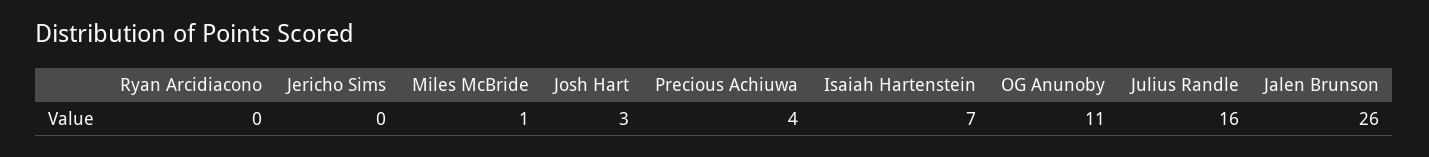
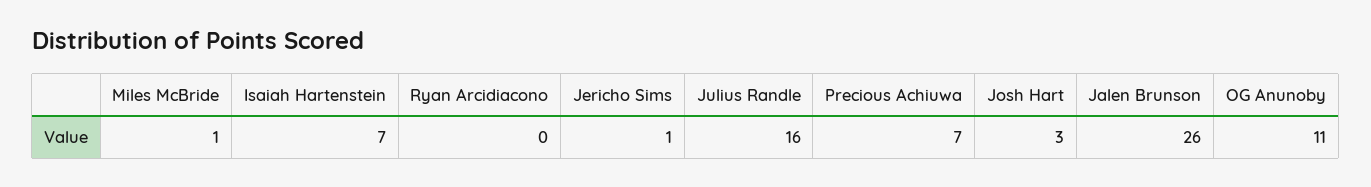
Jericho Sims: 0 -> 1
Precious Achiuwa: 4 -> 7

